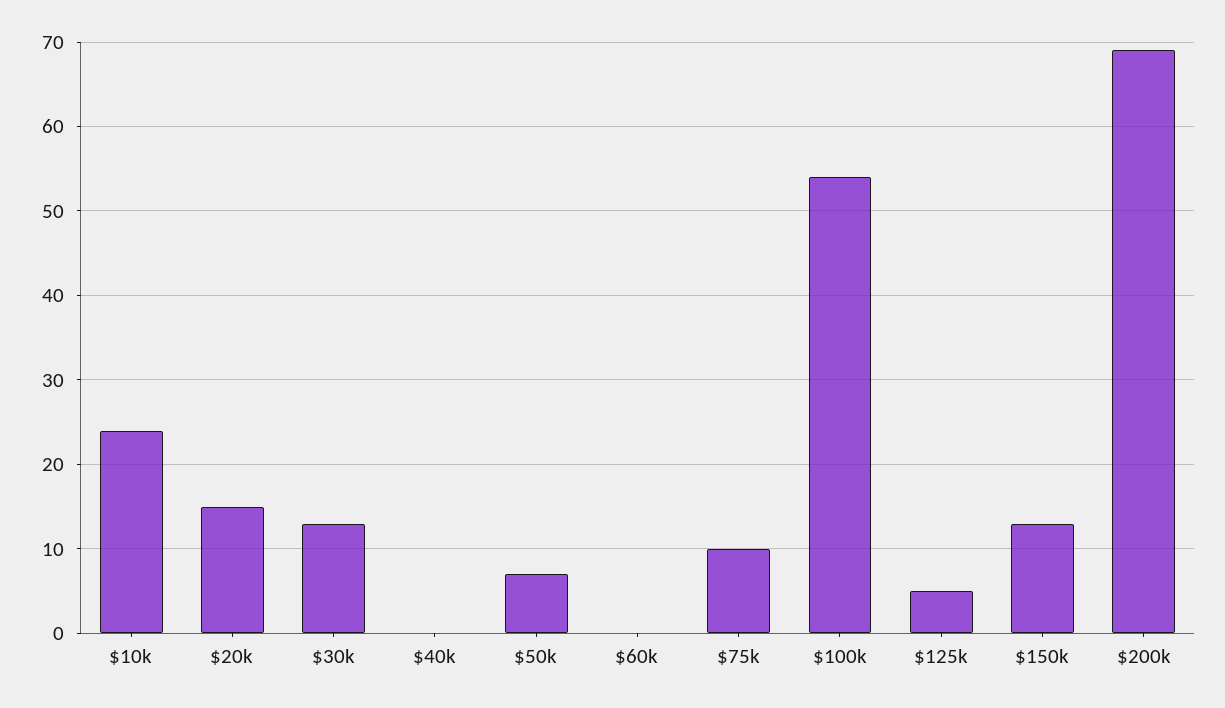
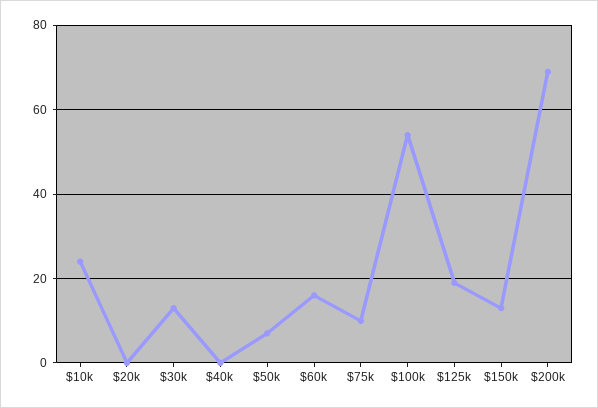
$20k: 15 -> 0
$60k: 0 -> 15
$125k: 5 -> 20

